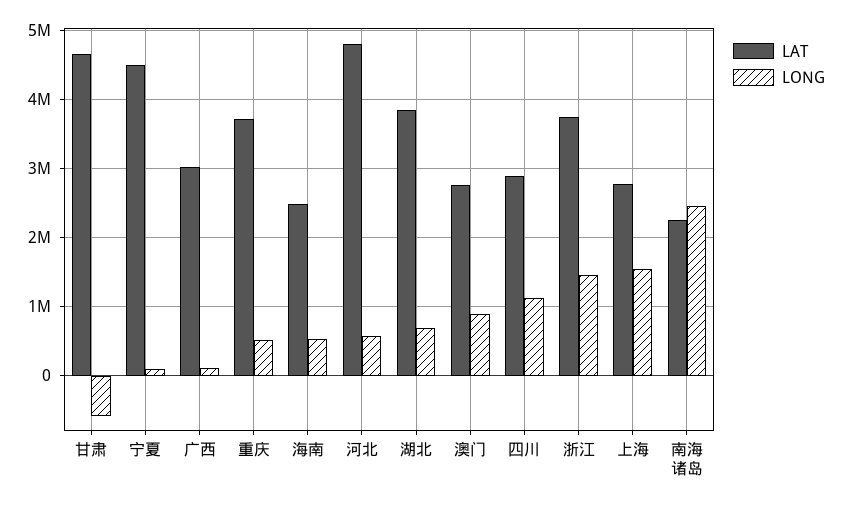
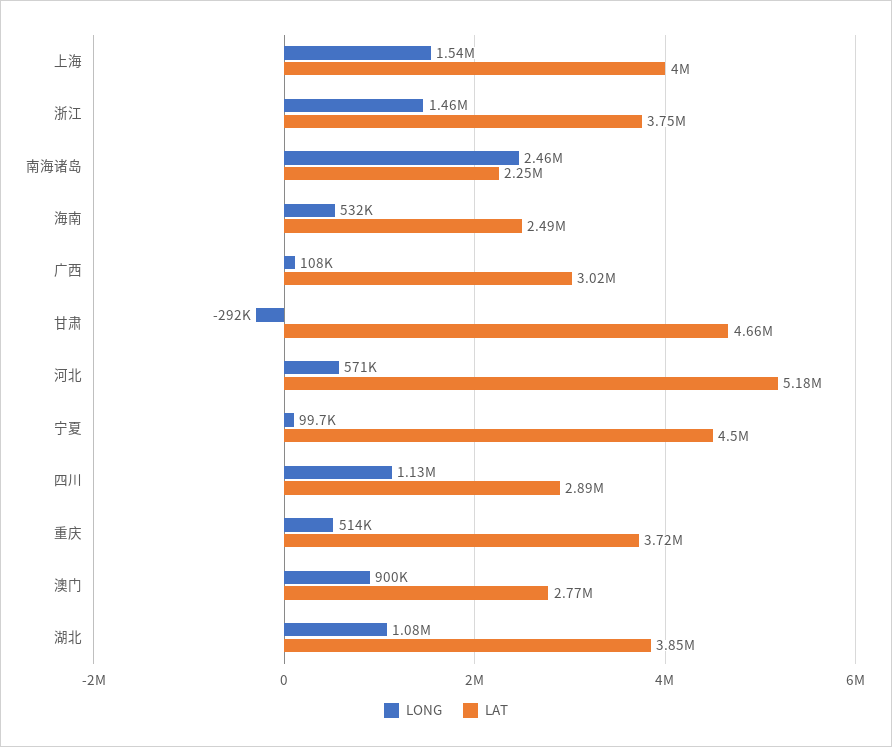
LONG, 甘肃: -600000 -> -292000
LAT, 河北: 4800000 -> 5180000
LONG, 湖北: 700000 -> 1080000
LAT, 上海: 2800000 -> 4000000

